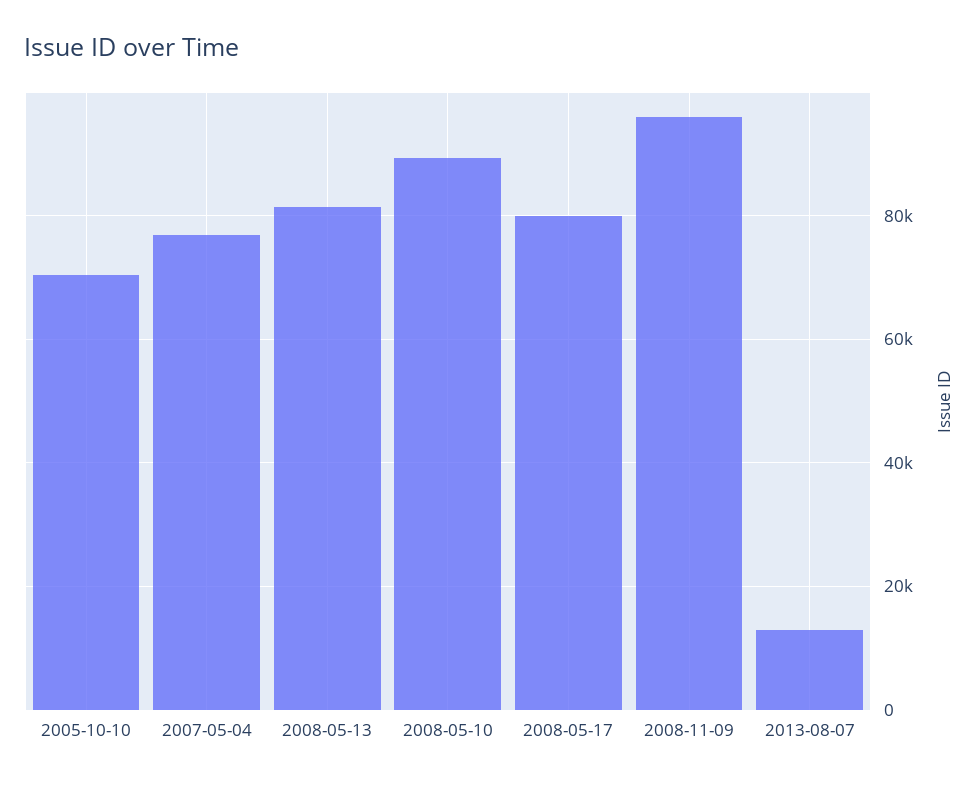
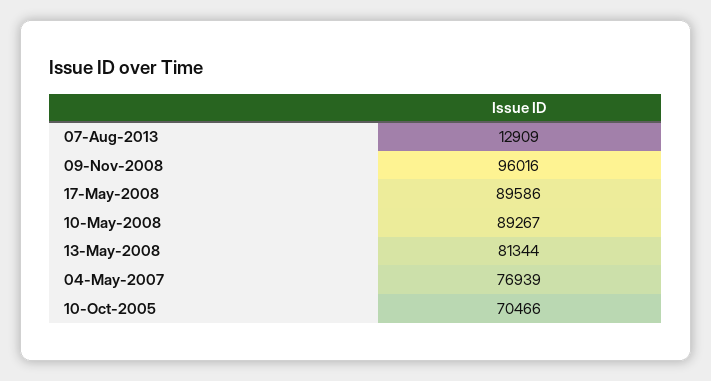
2008-05-17: 80000 -> 89586

